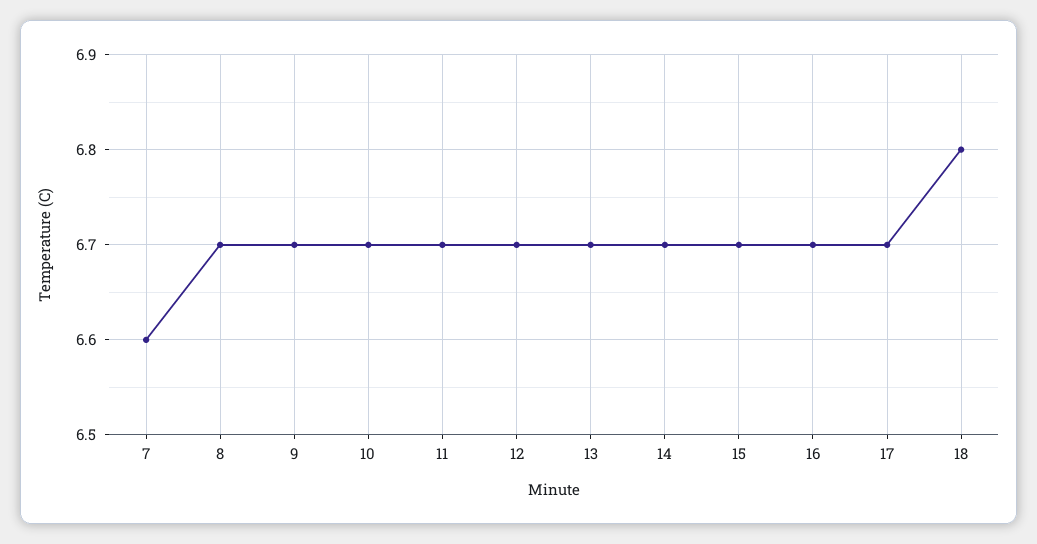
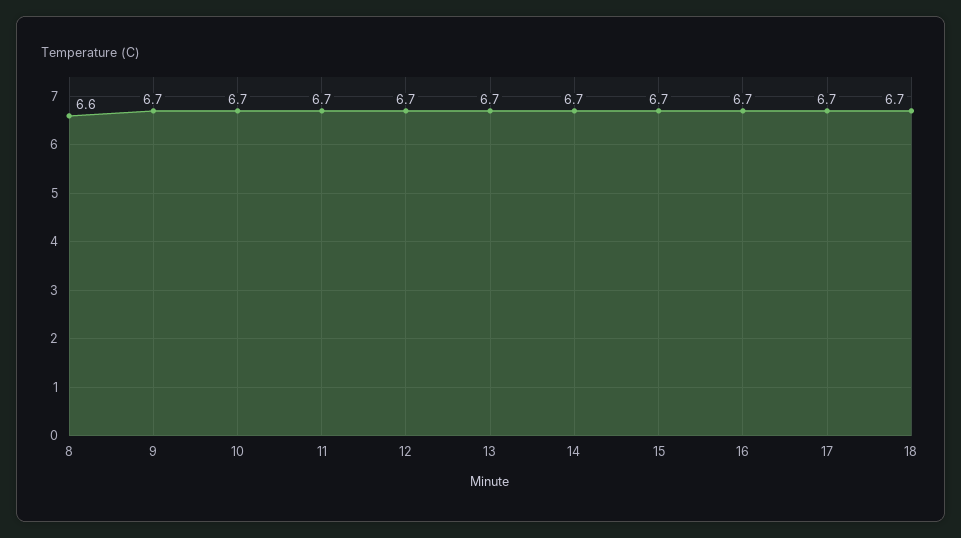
7: 6.6 -> none
8: 6.7 -> 6.6
18: 6.8 -> 6.7

